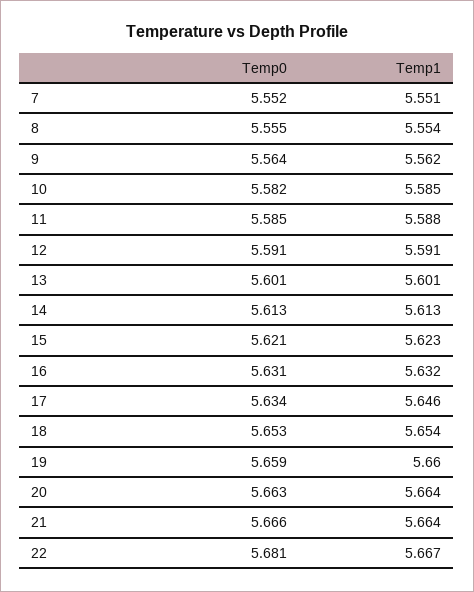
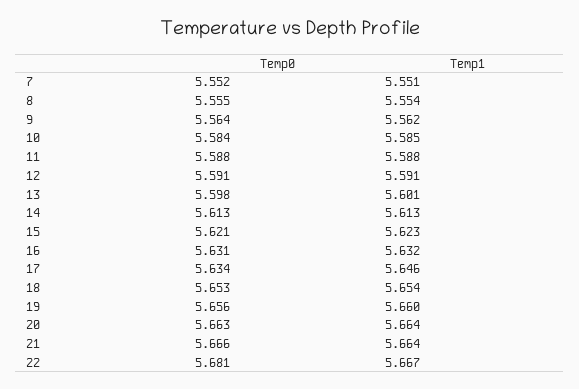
Temp0, 10: 5.582 -> 5.584
Temp0, 11: 5.585 -> 5.588
Temp0, 13: 5.601 -> 5.598
Temp0, 19: 5.659 -> 5.656

